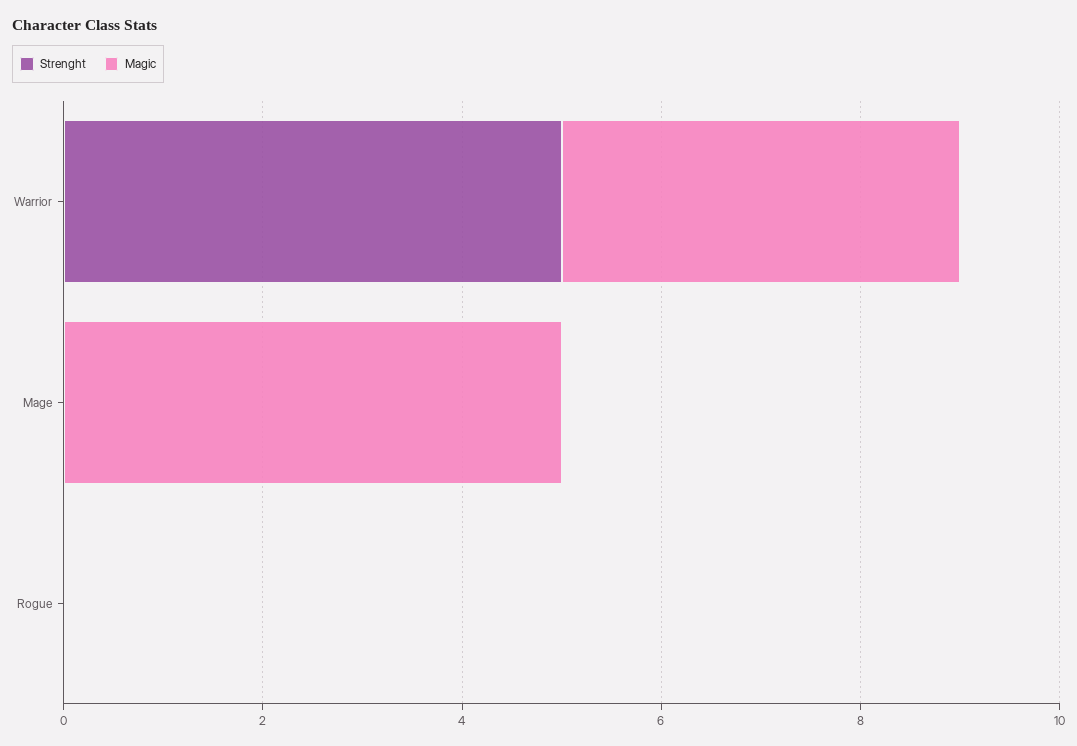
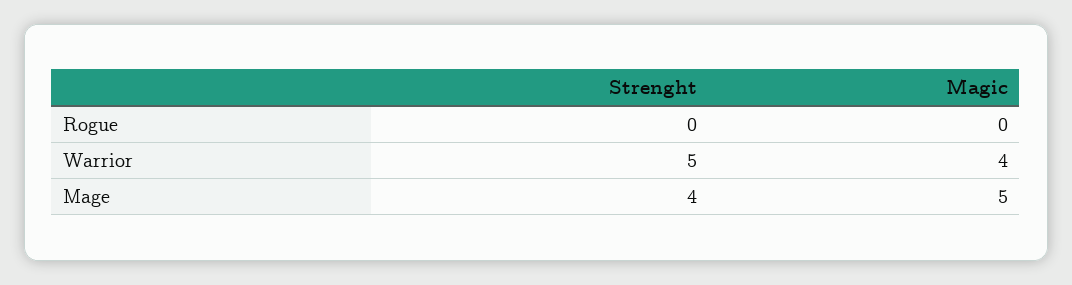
Strenght, Mage: 0 -> 4

